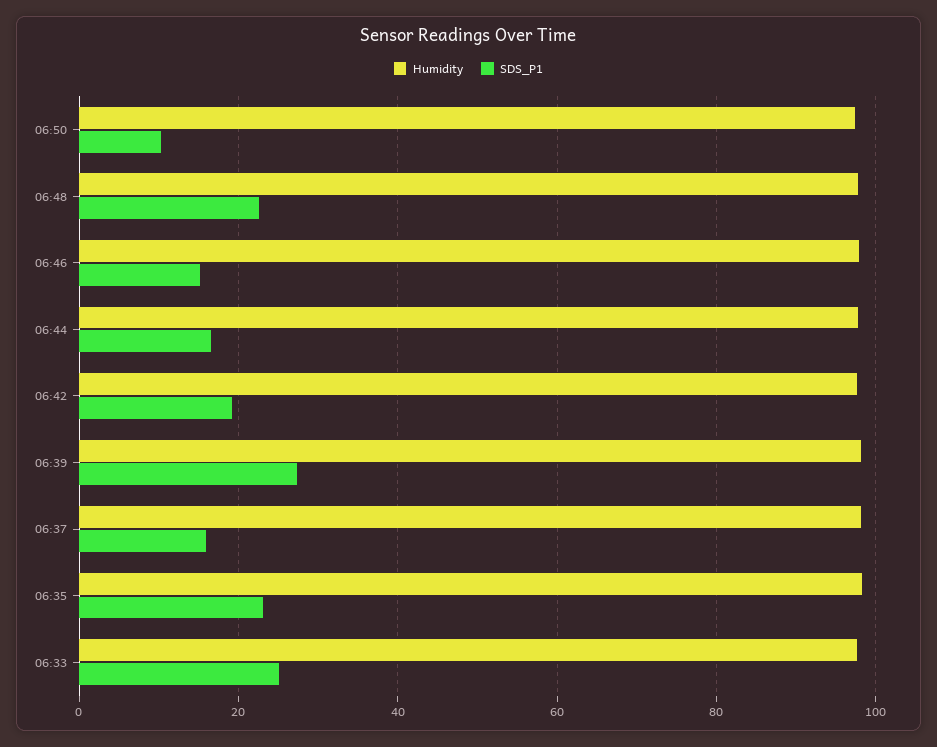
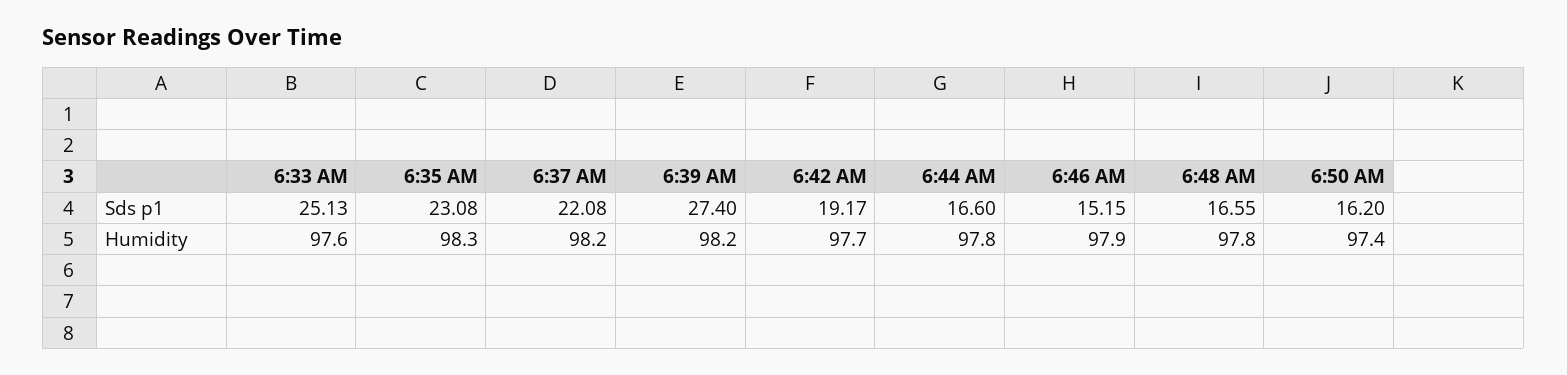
SDS_P1, 06:50: 10 -> 16.2
SDS_P1, 06:48: 22 -> 16.55
SDS_P1, 06:37: 16 -> 22.08

